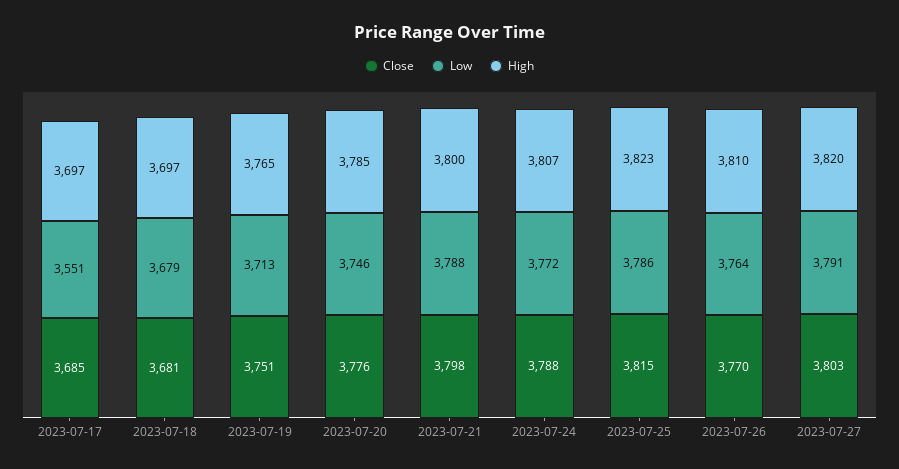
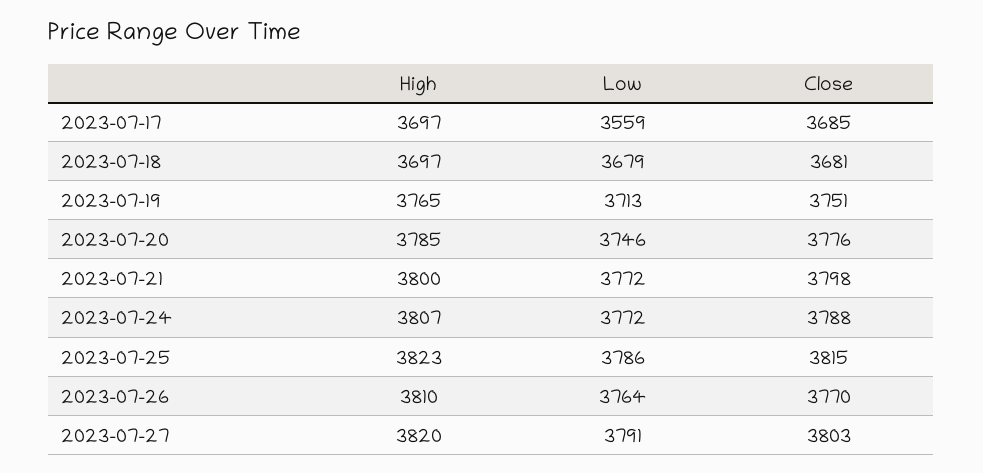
Low, 2023-07-17: 3551 -> 3559
Low, 2023-07-21: 3788 -> 3772

